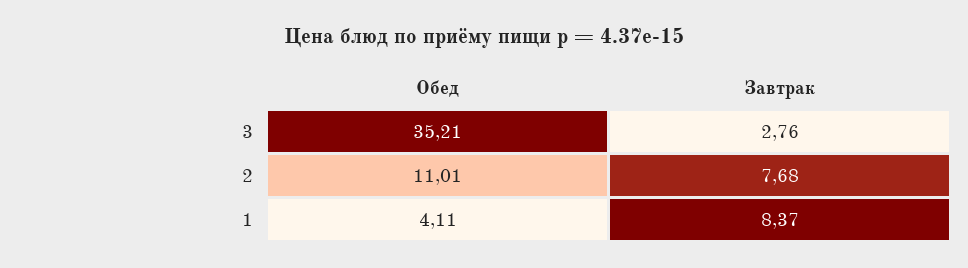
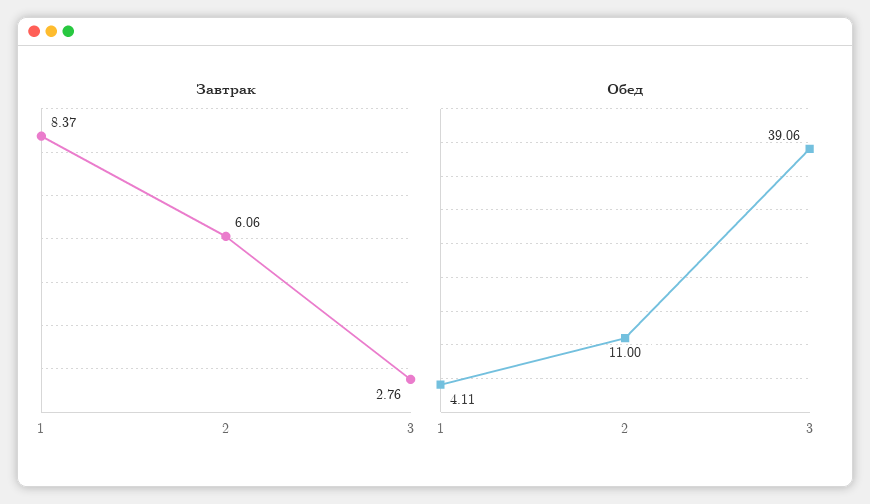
Обед, 3: 35.21 -> 39.06
Обед, 2: 11.01 -> 11
Завтрак, 2: 7.68 -> 6.06

